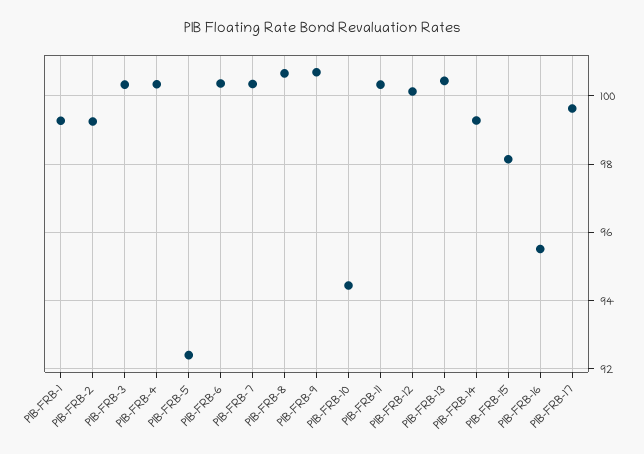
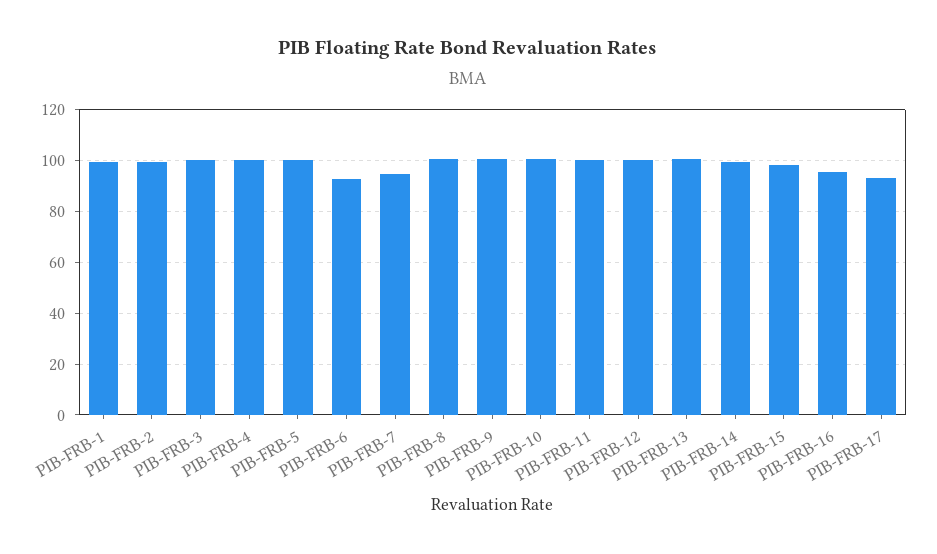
PIB-FRB-5: 92.4 -> 100
PIB-FRB-6: 100.4 -> 92.5
PIB-FRB-7: 100.4 -> 95
PIB-FRB-10: 94.4 -> 100
PIB-FRB-17: 99.6 -> 92.5

